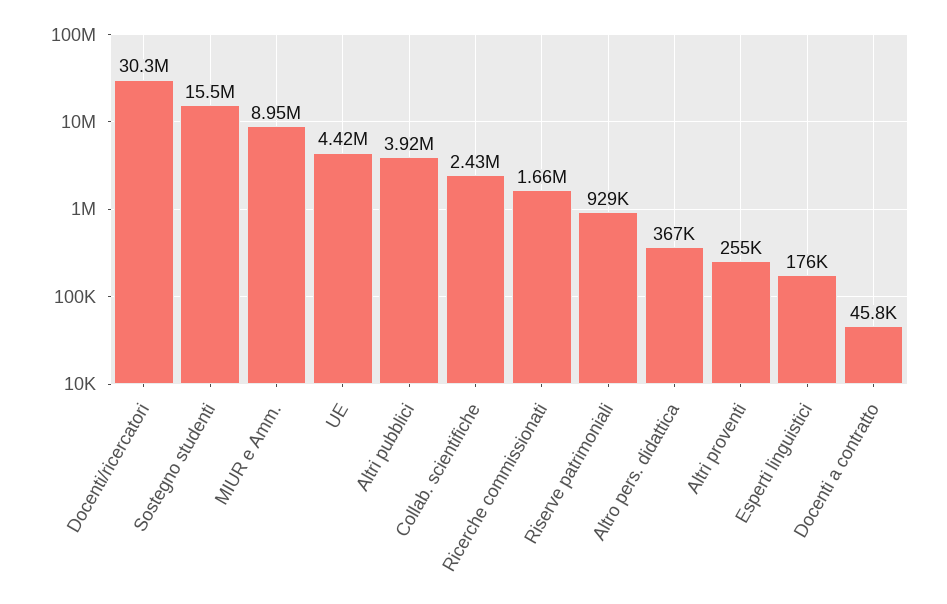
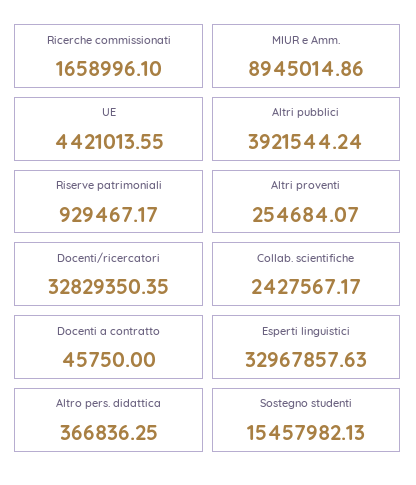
Docenti/ricercatori: 30300000 -> 32829350.35
Esperti linguistici: 176000 -> 32967857.63

